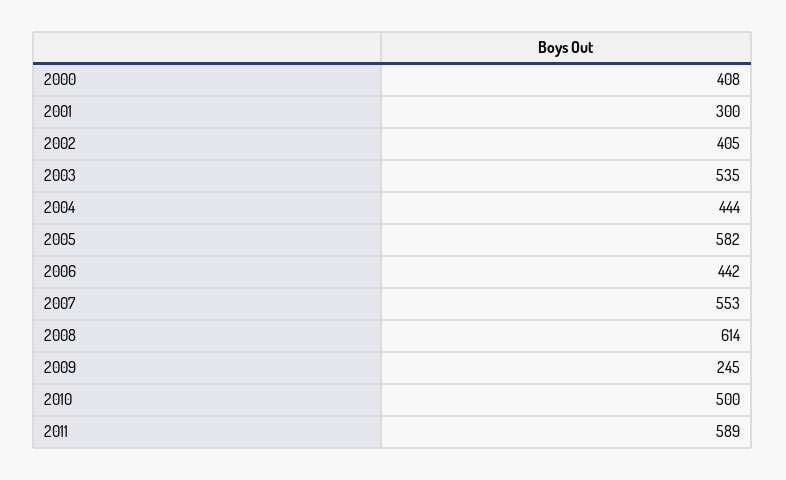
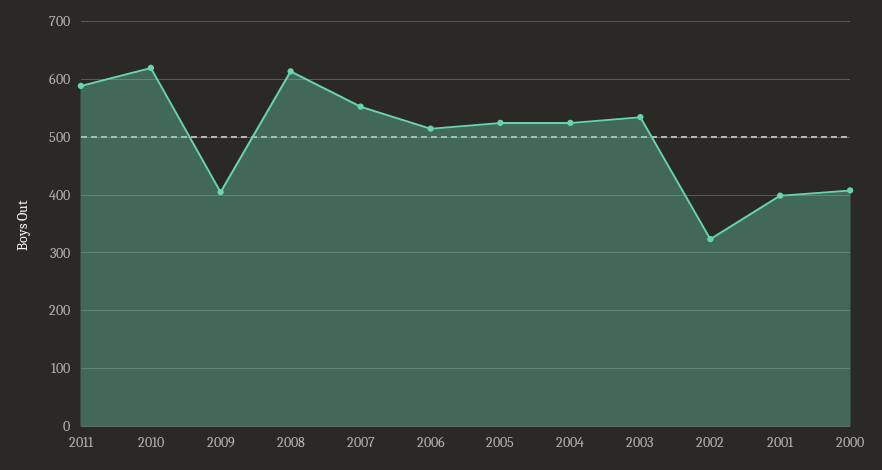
2001: 300 -> 400
2002: 405 -> 320
2004: 444 -> 520
2005: 582 -> 520
2006: 442 -> 520
2009: 245 -> 400
2010: 500 -> 620

